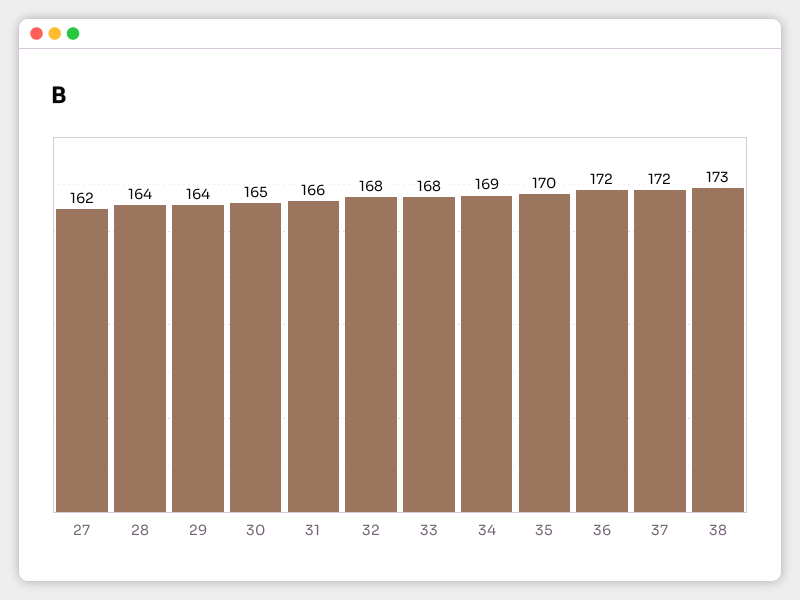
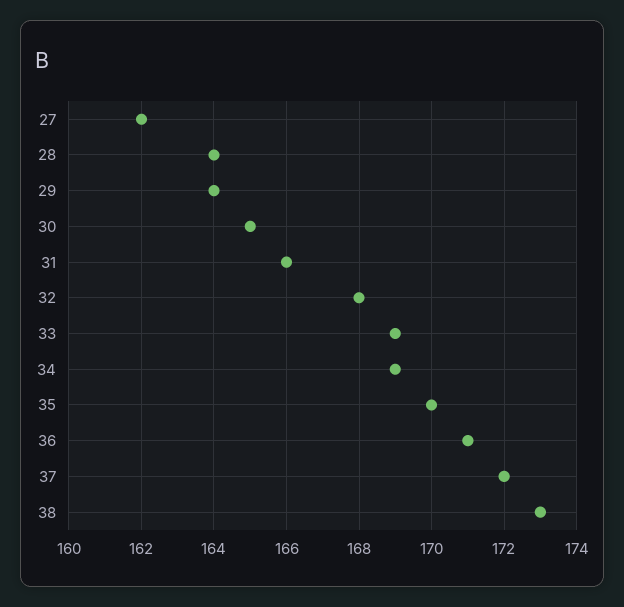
33: 168 -> 169
36: 172 -> 171

